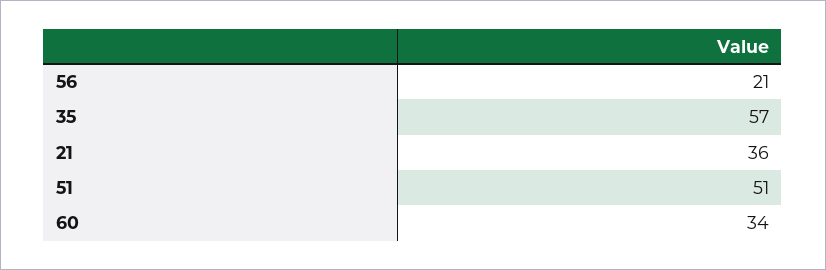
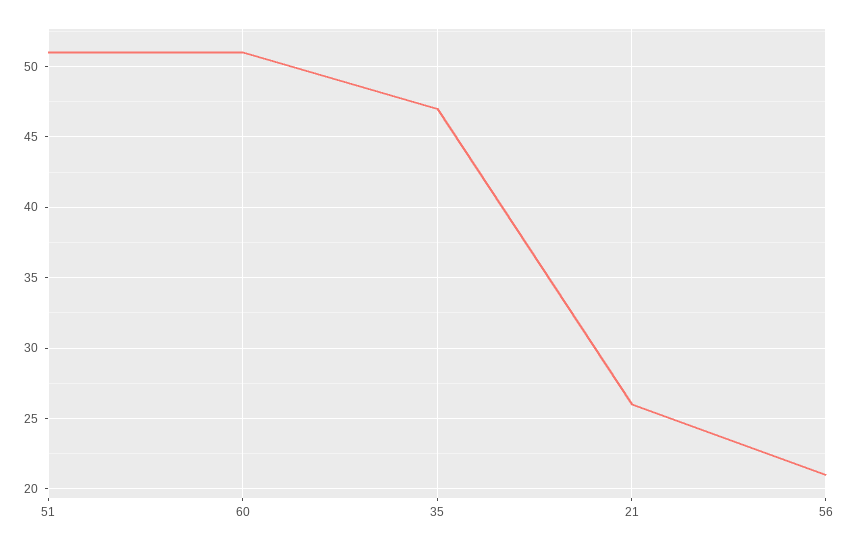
35: 57 -> 47
21: 36 -> 26
60: 34 -> 51

